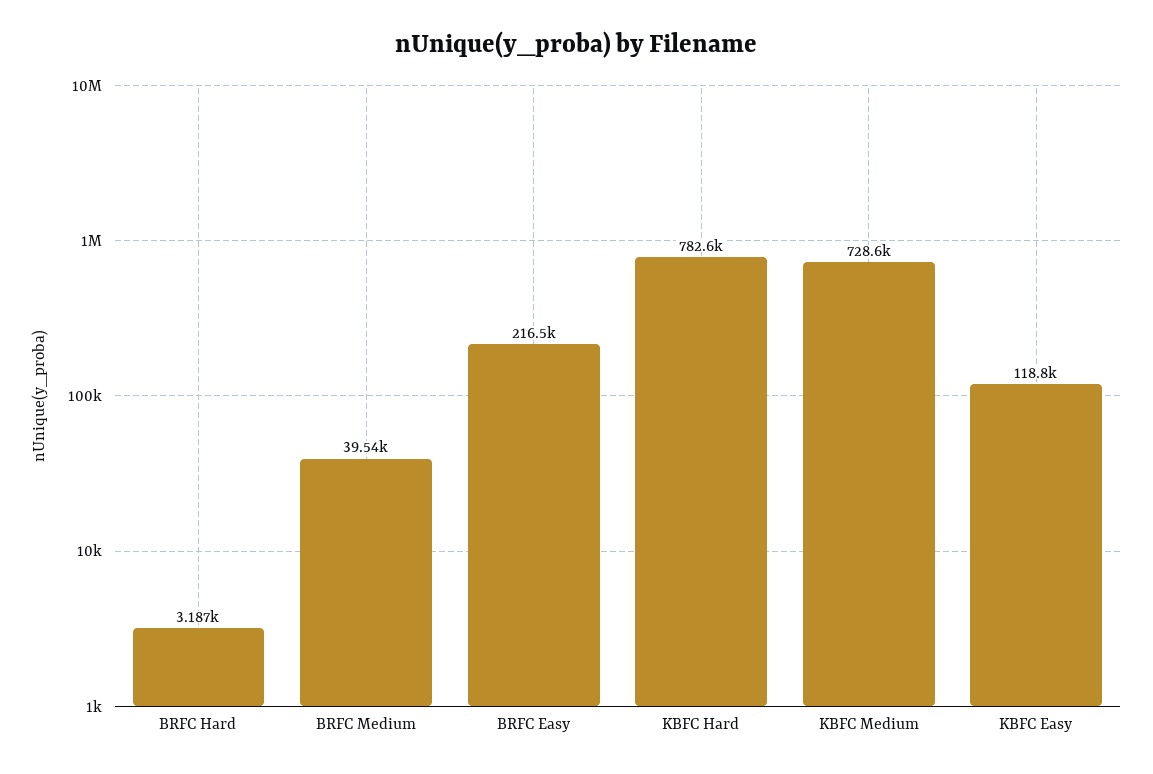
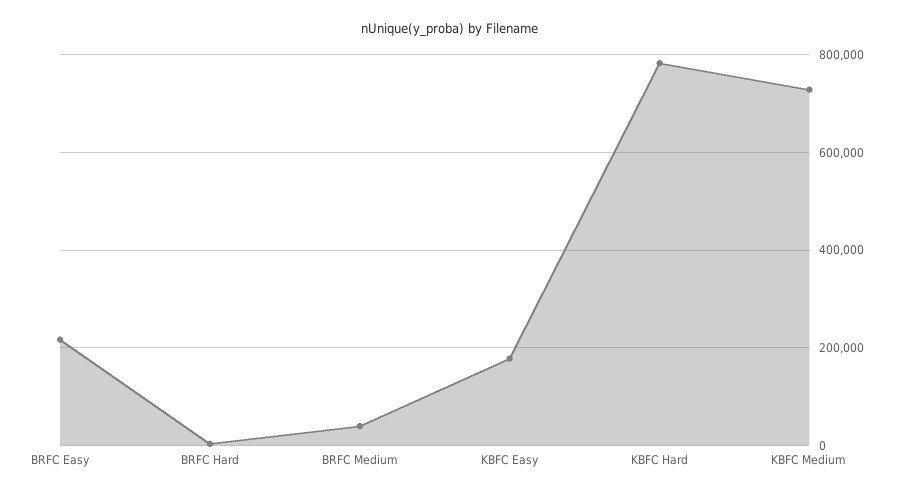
KBFC Easy: 118800 -> 180000

